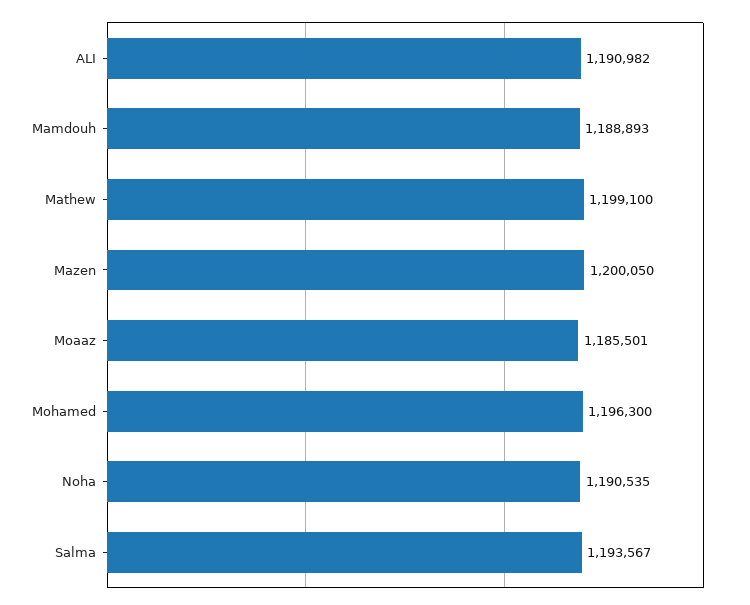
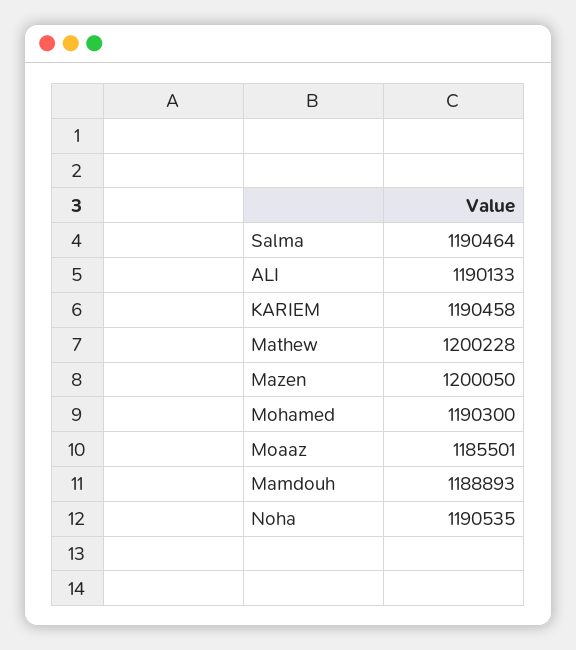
ALI: 1190982 -> 1190133
Mathew: 1199100 -> 1200228
Mohamed: 1196300 -> 1190300
Salma: 1193567 -> 1190464
KARIEM: none -> 1190458

